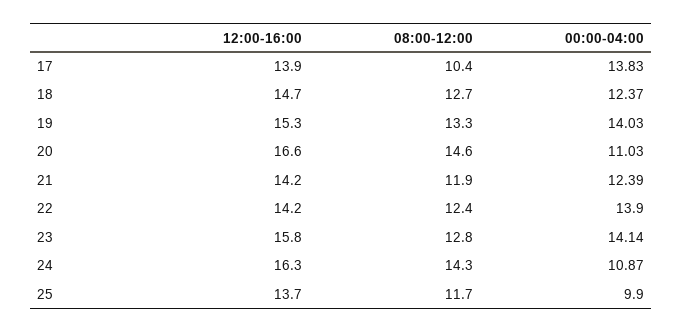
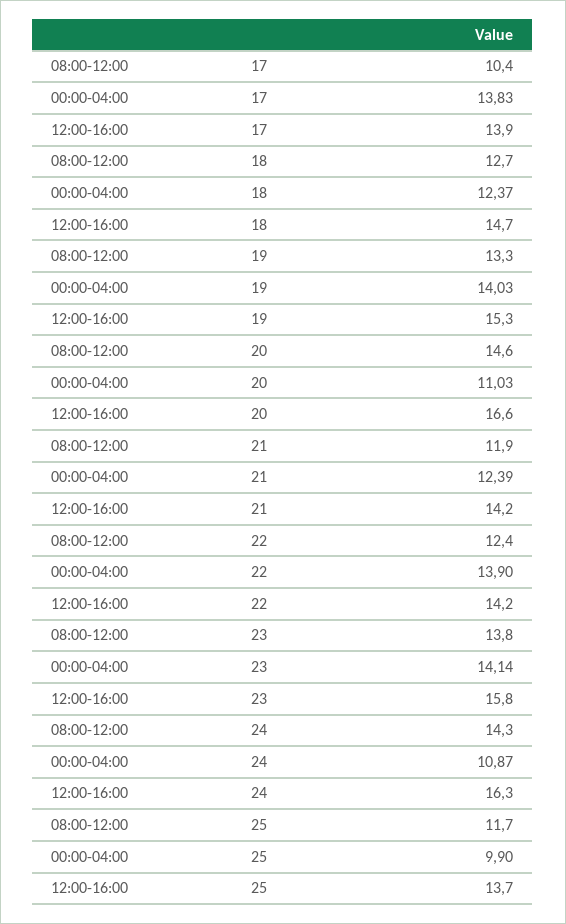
08:00-12:00, 23: 12.8 -> 13.8

